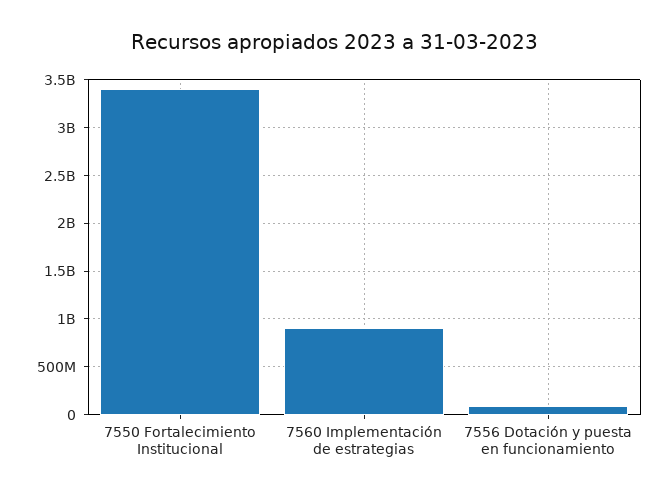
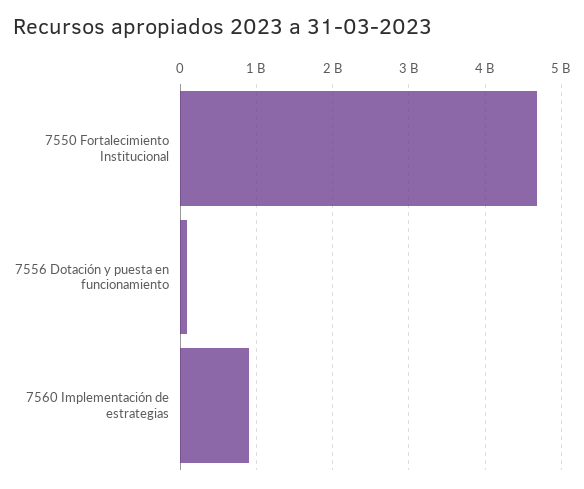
7550 Fortalecimiento Institucional: 3400000000 -> 4700000000

